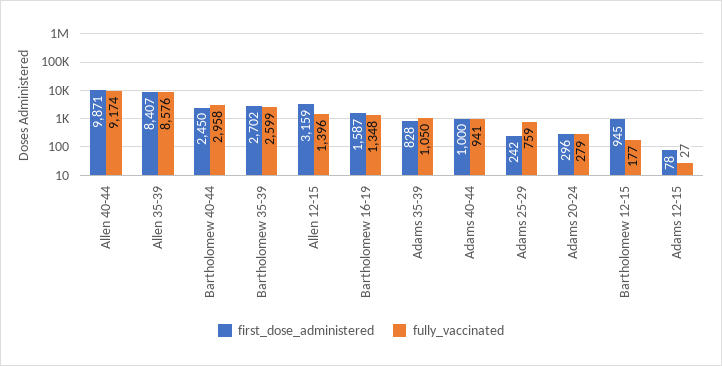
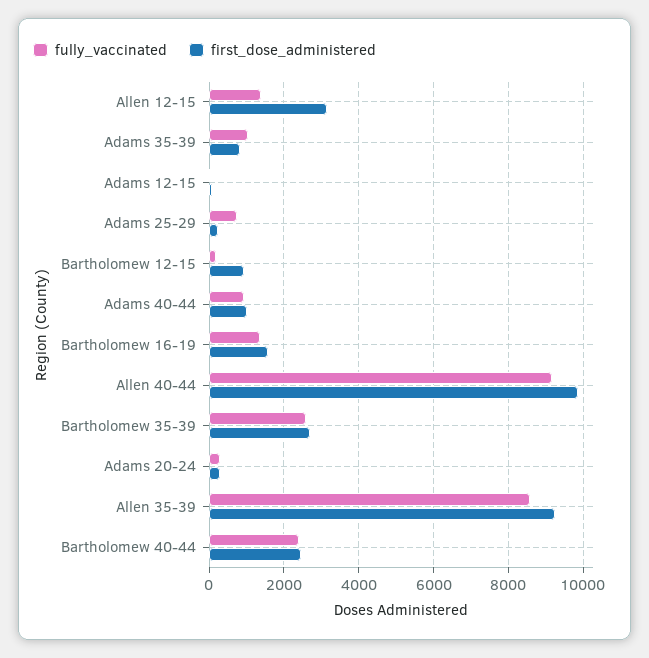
first_dose_administered, Allen 35-39: 8407 -> 9200
fully_vaccinated, Bartholomew 40-44: 2958 -> 2400

